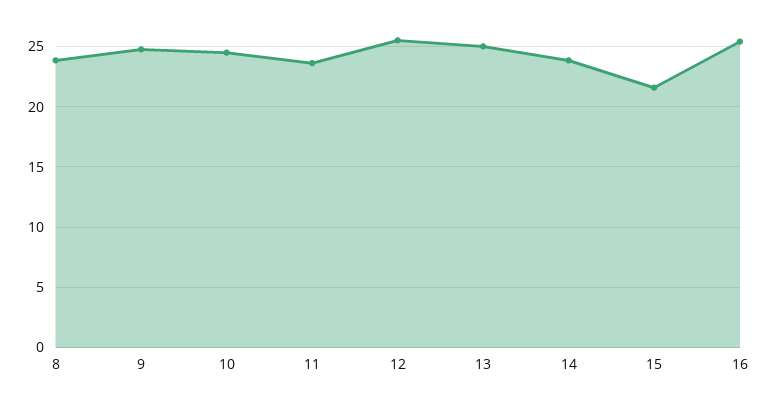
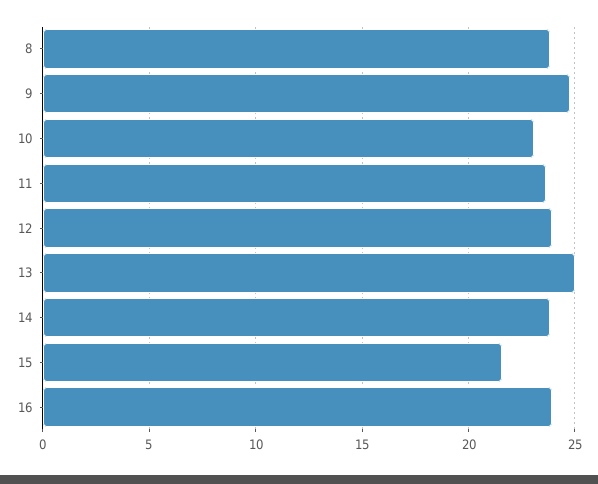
10: 24.5 -> 23
12: 25.5 -> 24
16: 25.5 -> 24

